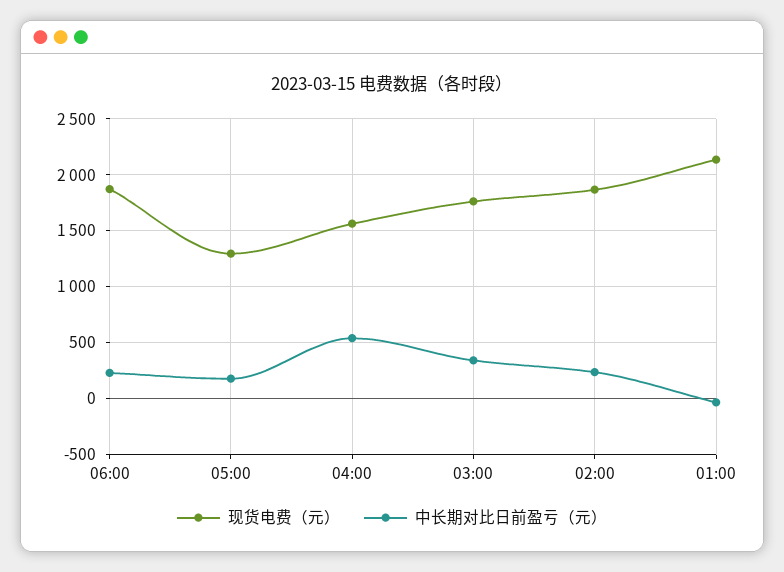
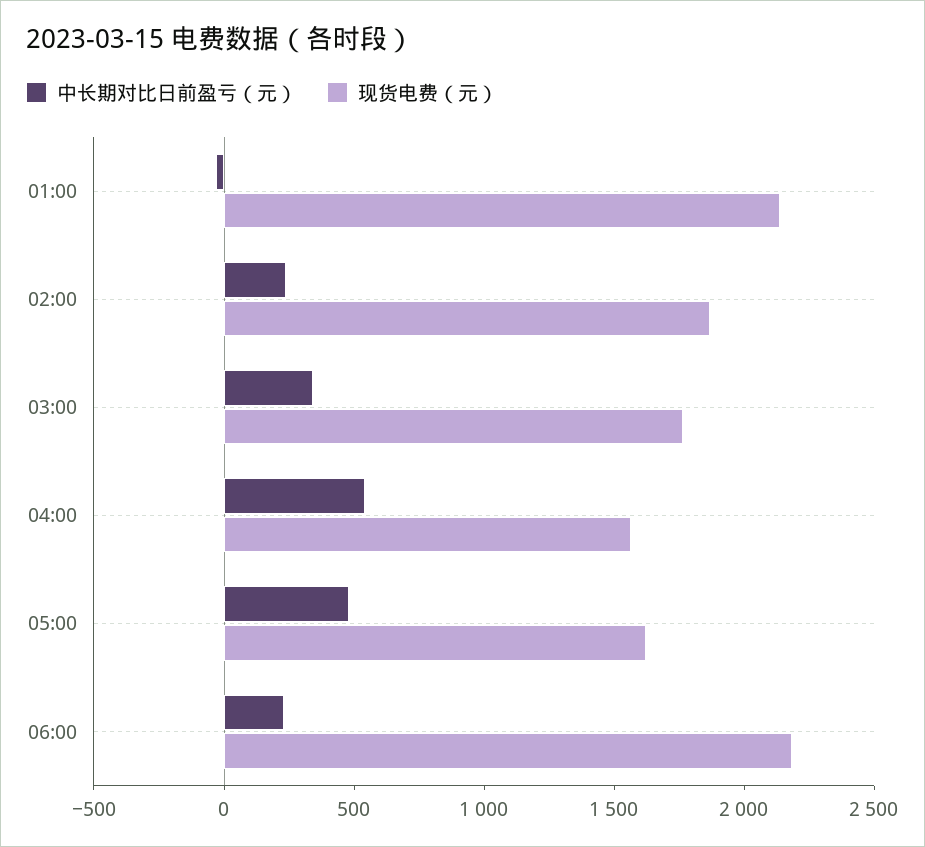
现货电费（元）, 06:00: 1900 -> 2200
现货电费（元）, 05:00: 1300 -> 1600
中长期对比日前盈亏（元）, 05:00: 200 -> 500

